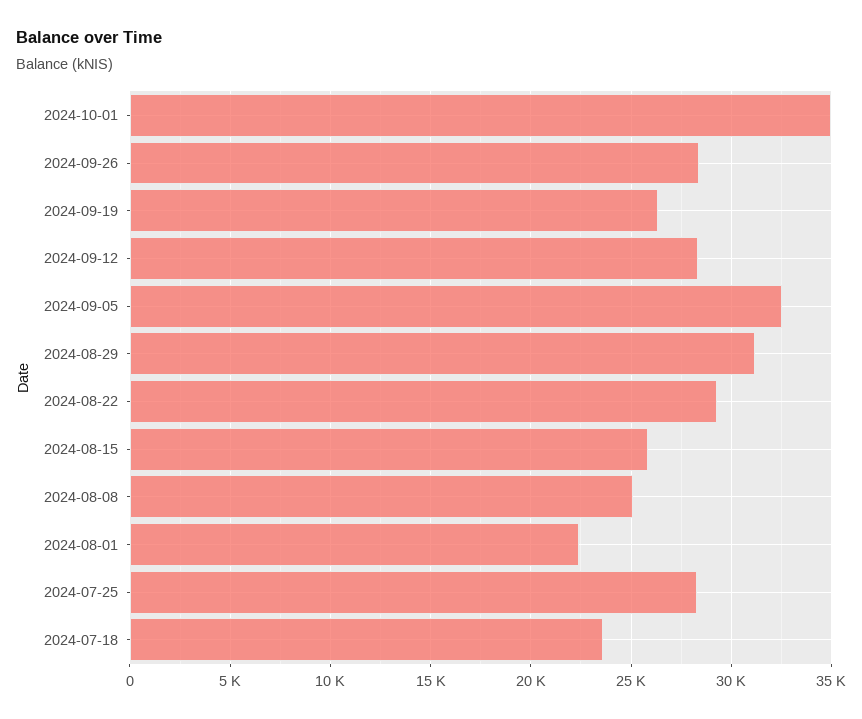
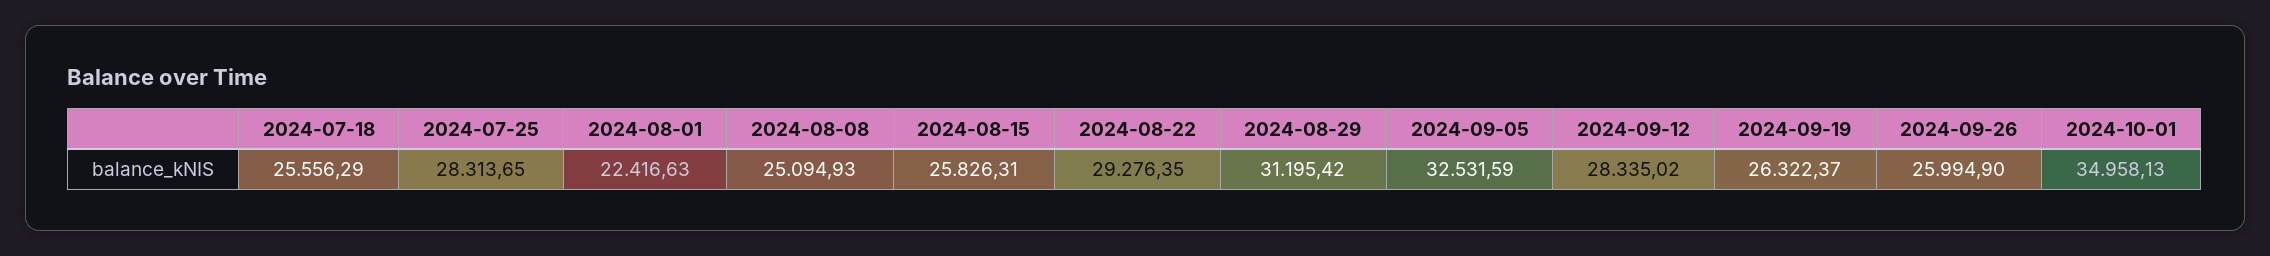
2024-09-26: 28500 -> 25994.9
2024-07-18: 23500 -> 25556.29

